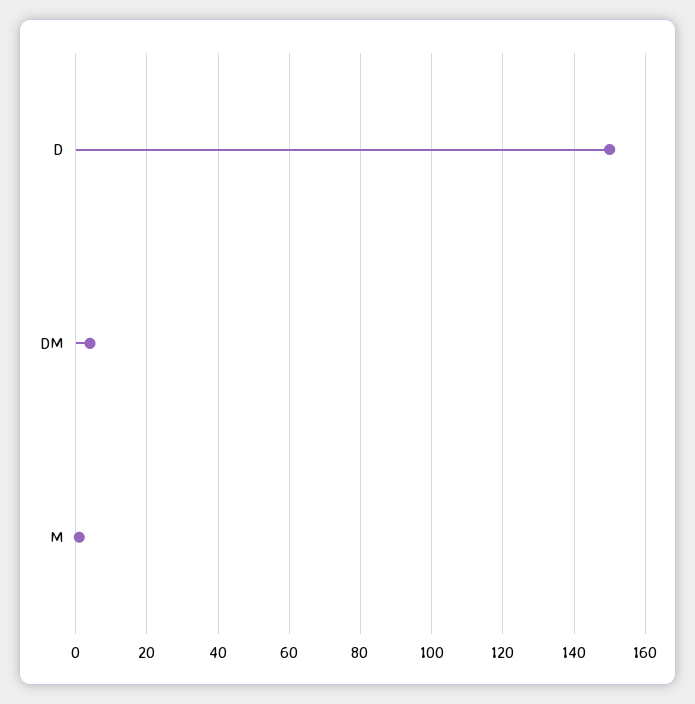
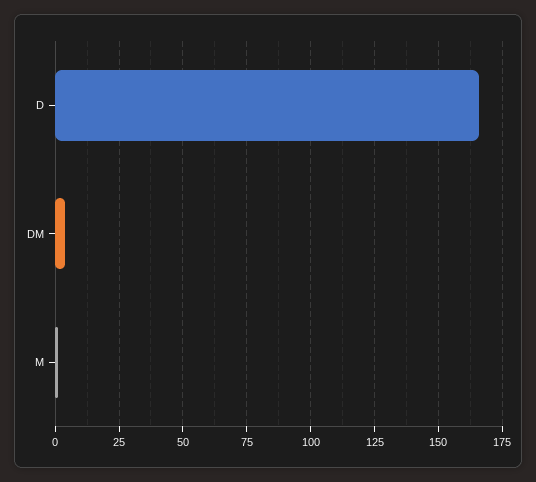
D: 150 -> 165

